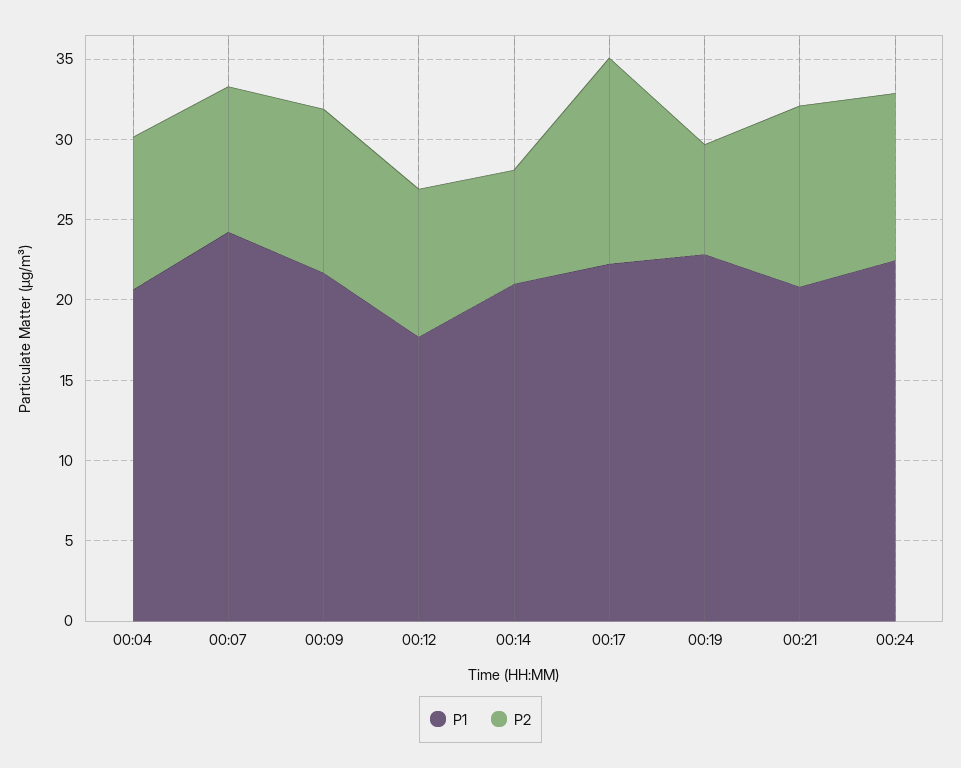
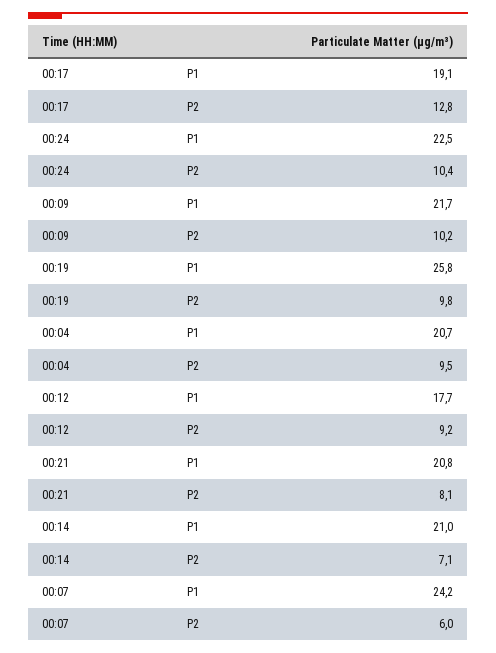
P2, 00:07: 9 -> 6
P1, 00:17: 22 -> 19.1
P1, 00:19: 23 -> 25.8
P2, 00:19: 7 -> 9.8
P2, 00:21: 11 -> 8.1

